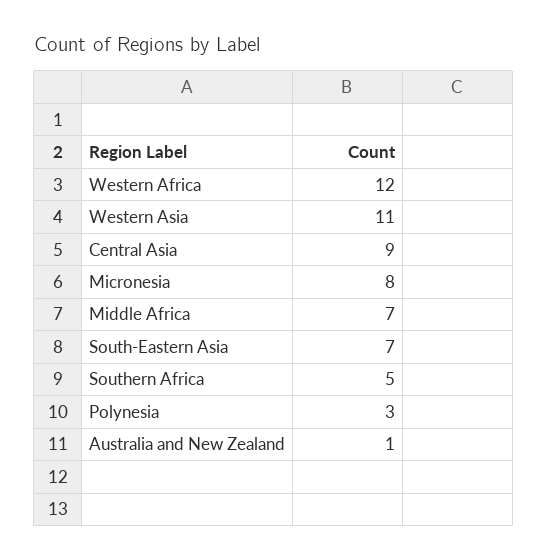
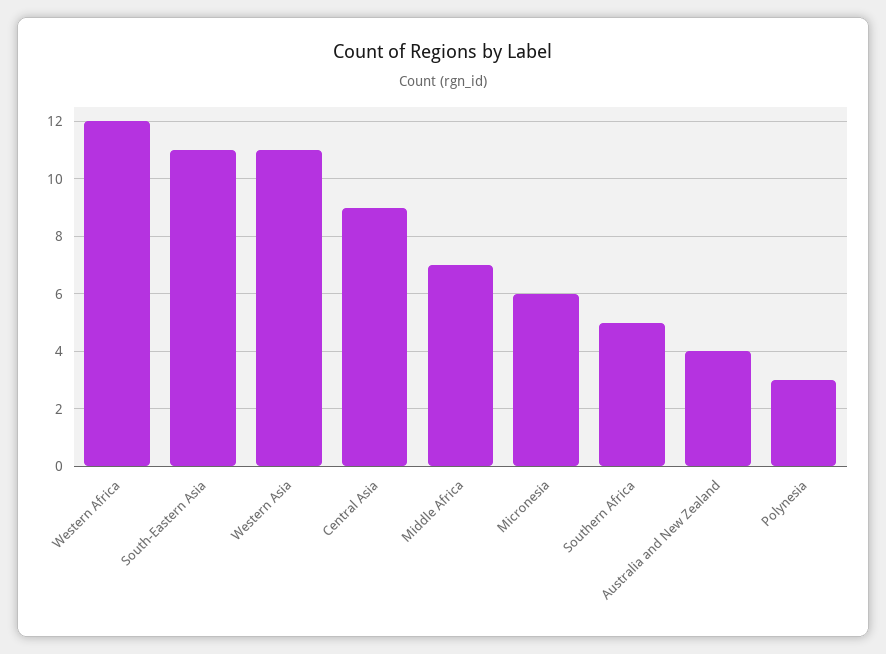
Micronesia: 8 -> 6
South-Eastern Asia: 7 -> 11
Australia and New Zealand: 1 -> 4

